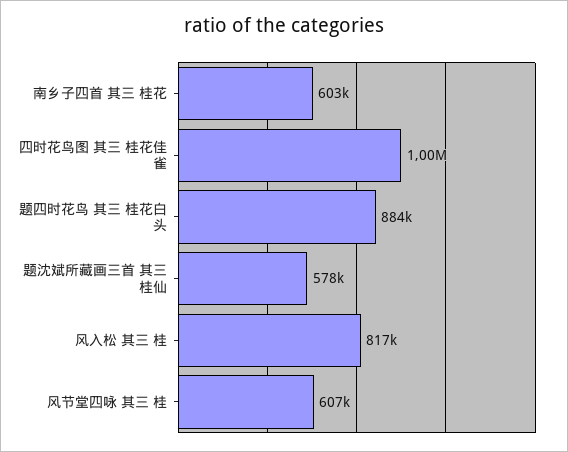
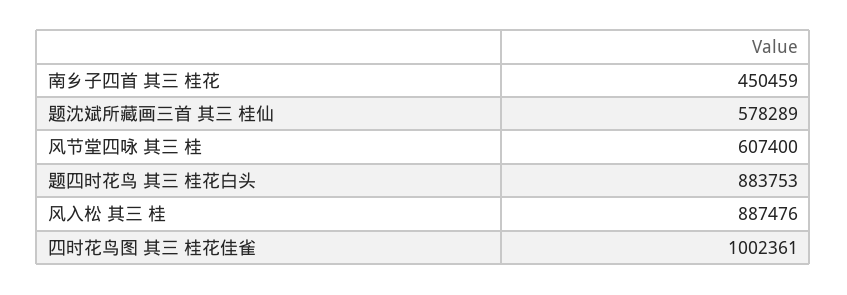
南乡子四首 其三 桂花: 603000 -> 450459
风入松 其三 桂: 817000 -> 887476

